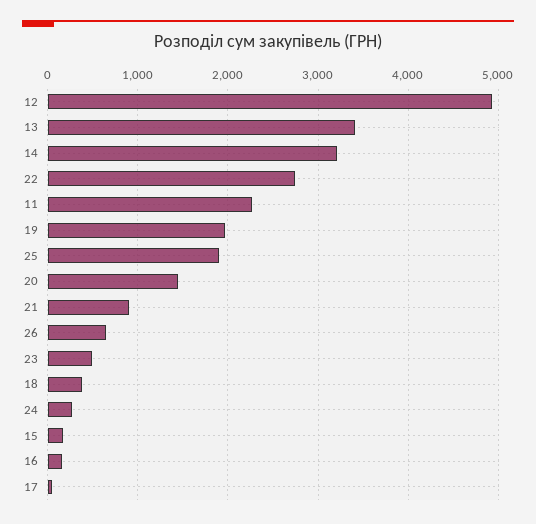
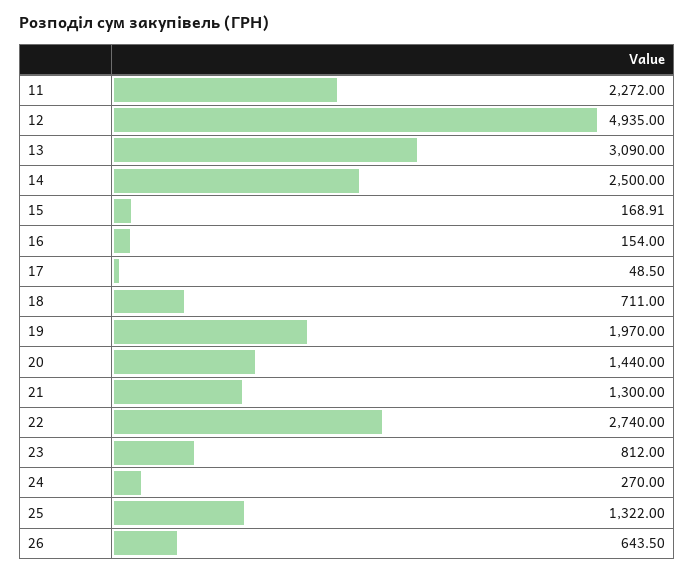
13: 3400 -> 3090
14: 3200 -> 2500
25: 1900 -> 1322
21: 900 -> 1300
23: 500 -> 812
18: 400 -> 711

